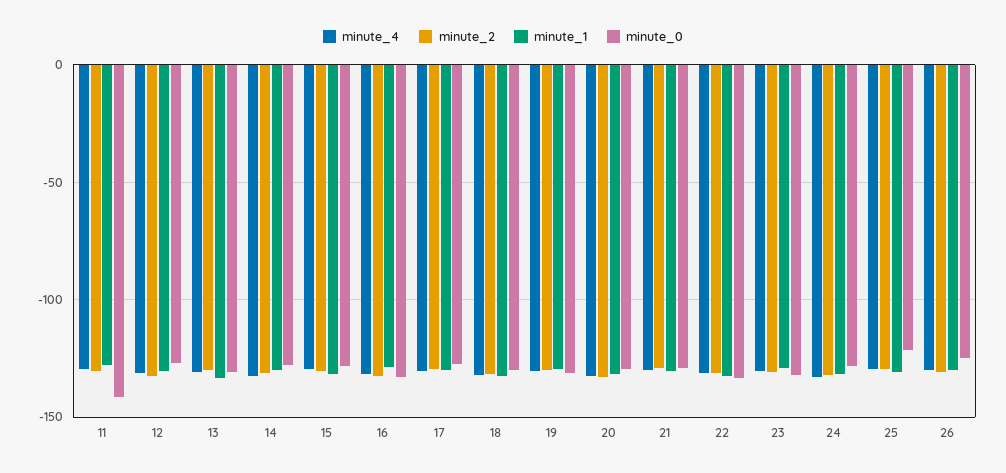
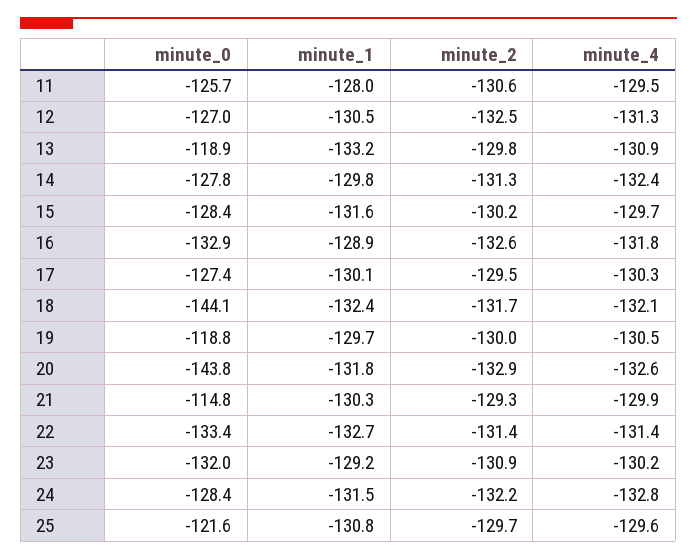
minute_0, 11: -140 -> -125.7
minute_0, 13: -130 -> -118.9
minute_0, 18: -130 -> -144.1
minute_0, 19: -130 -> -118.8
minute_0, 20: -130 -> -143.8
minute_0, 21: -130 -> -114.8
minute_4, 26: -130 -> none
minute_2, 26: -130 -> none
minute_1, 26: -130 -> none
minute_0, 26: -125 -> none

